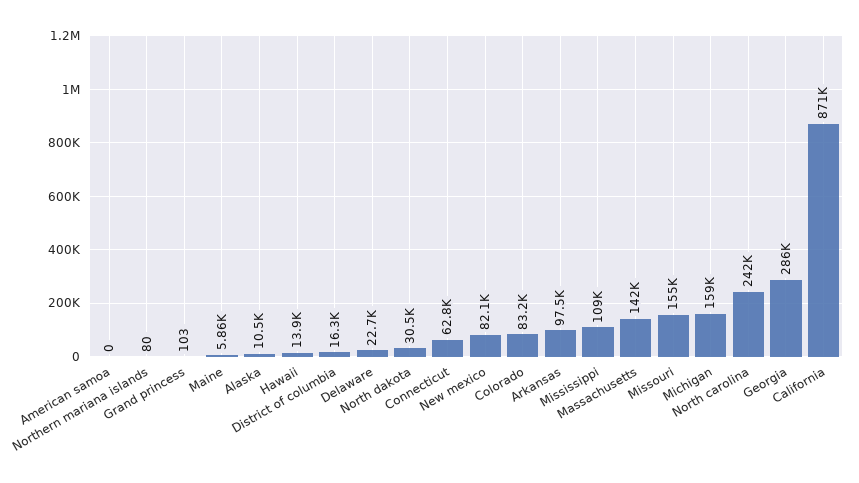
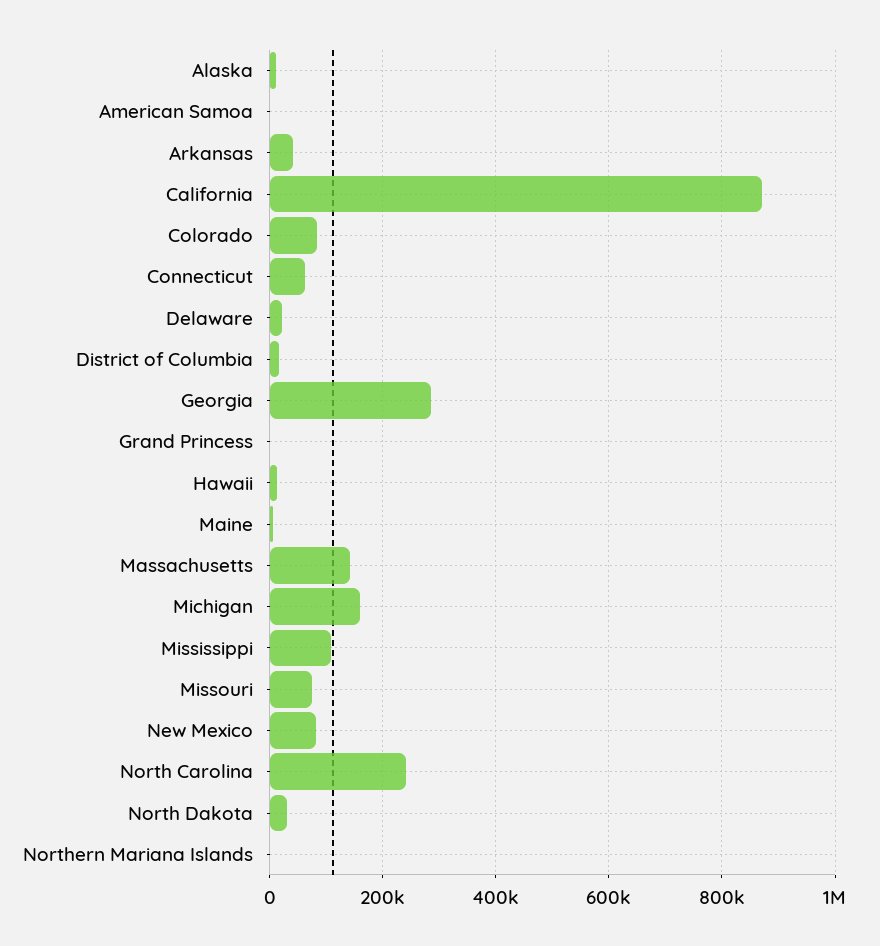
Arkansas: 97500 -> 40000
Missouri: 155000 -> 80000

